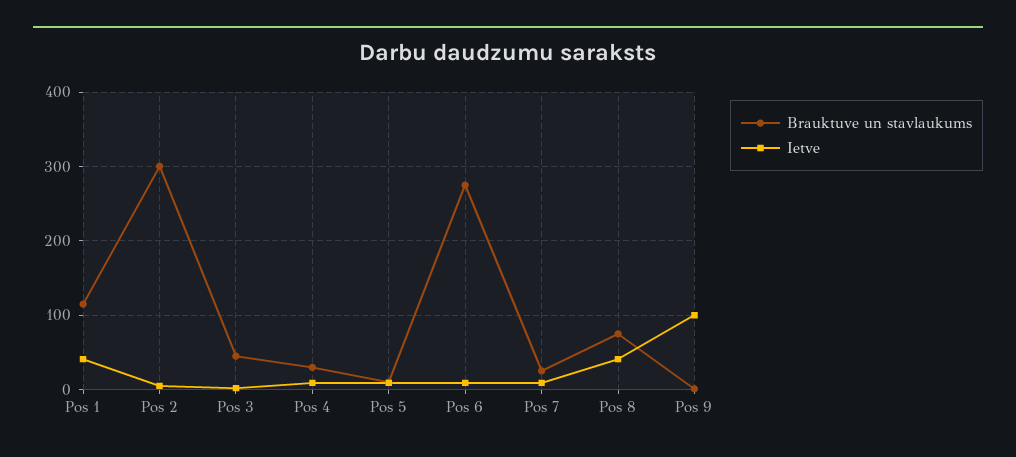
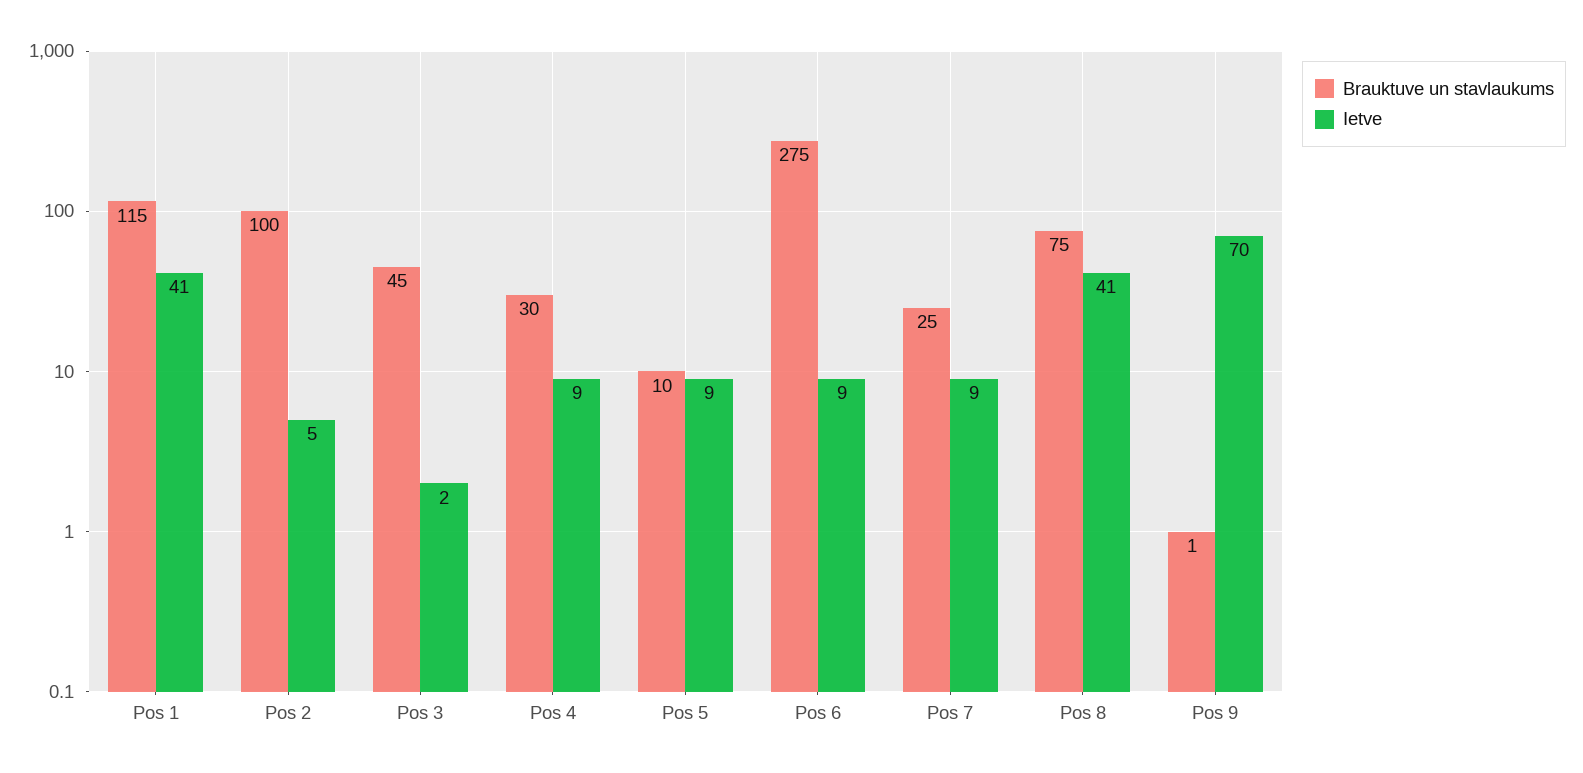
Brauktuve un stavlaukums, Pos 2: 300 -> 100
Ietve, Pos 9: 100 -> 70

